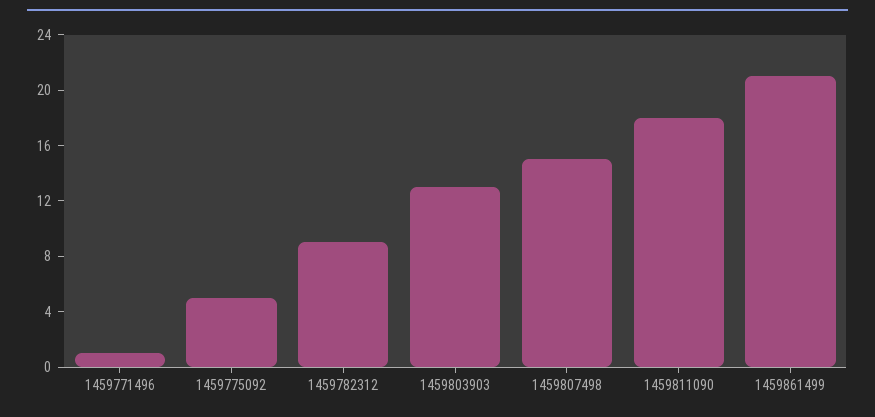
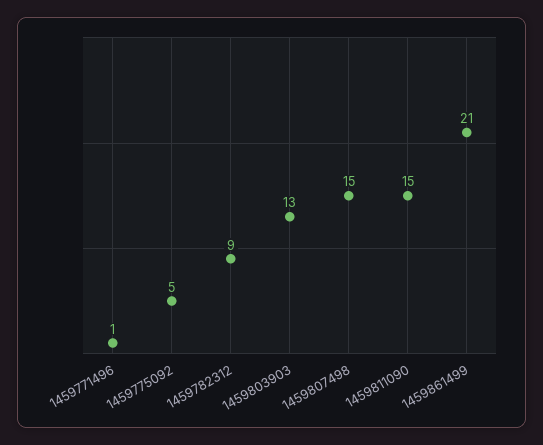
1459811090: 18 -> 15

